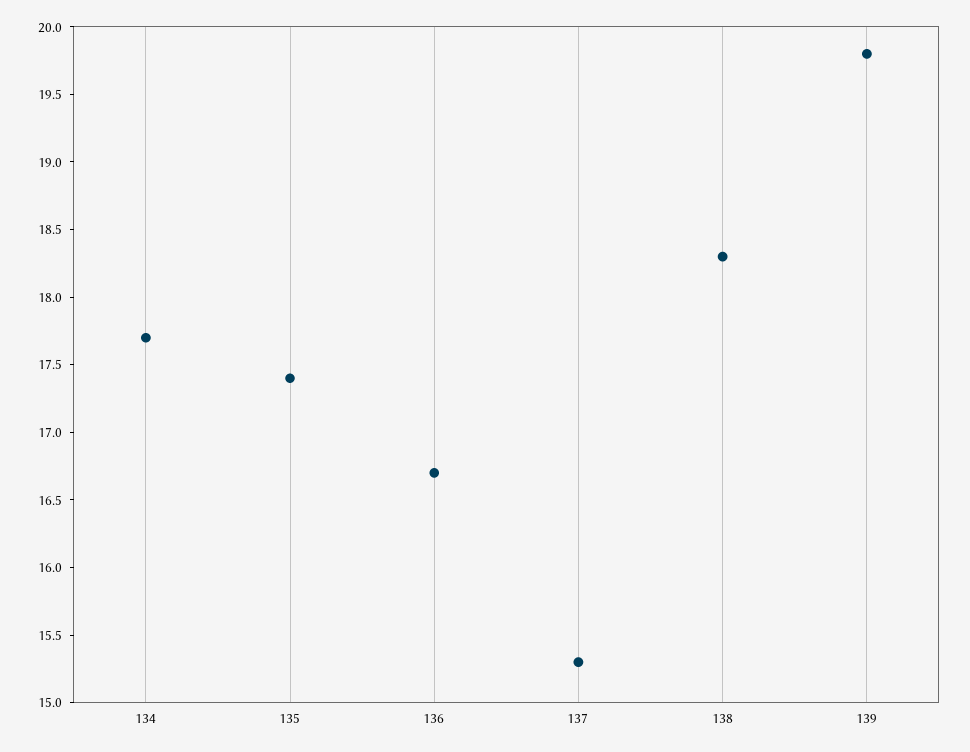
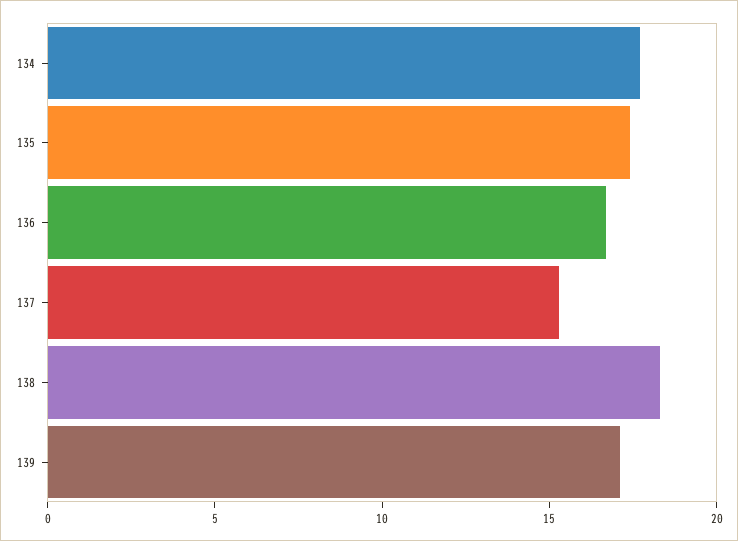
139: 19.8 -> 17

